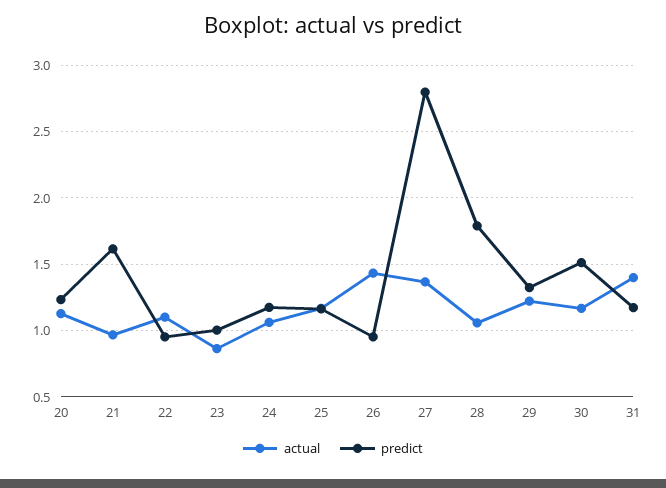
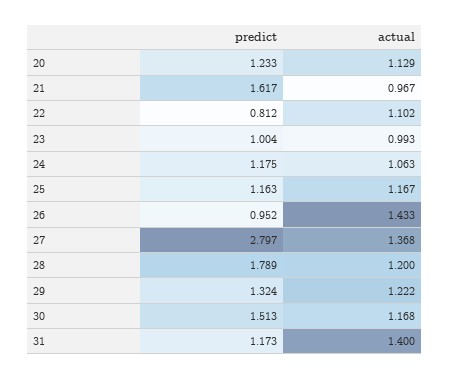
predict, 22: 0.95 -> 0.812
actual, 23: 0.85 -> 0.993
actual, 28: 1.05 -> 1.2

